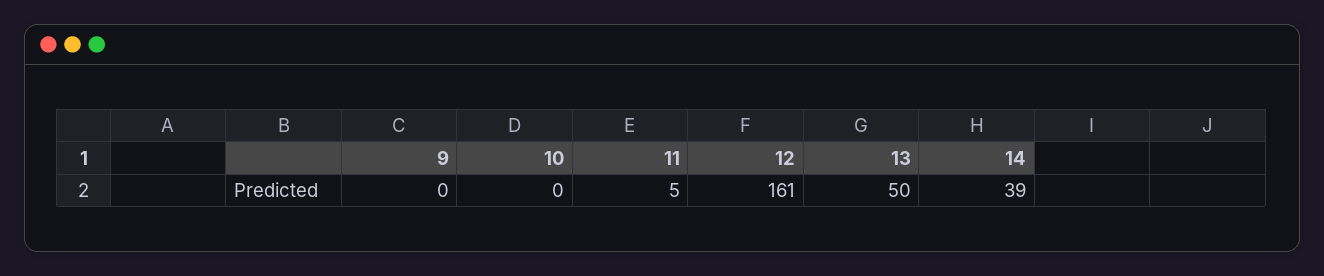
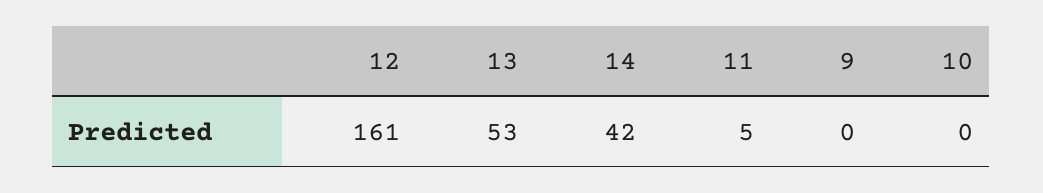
13: 50 -> 53
14: 39 -> 42

